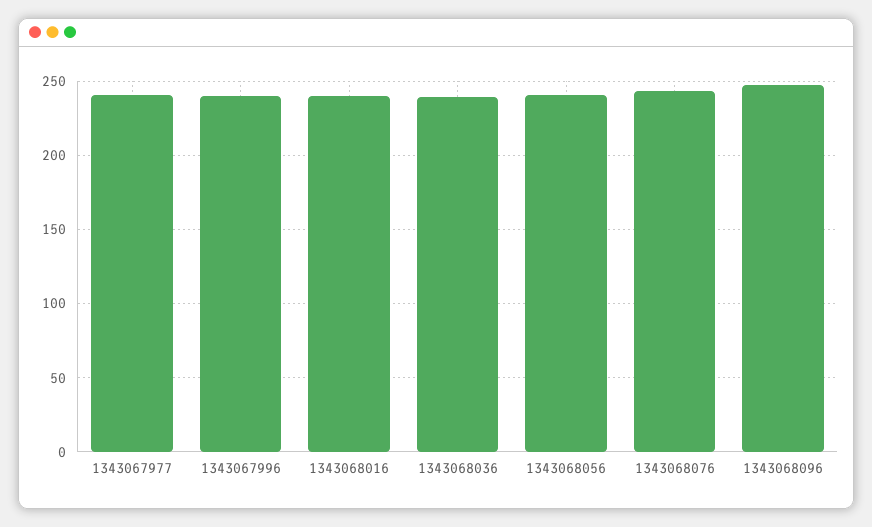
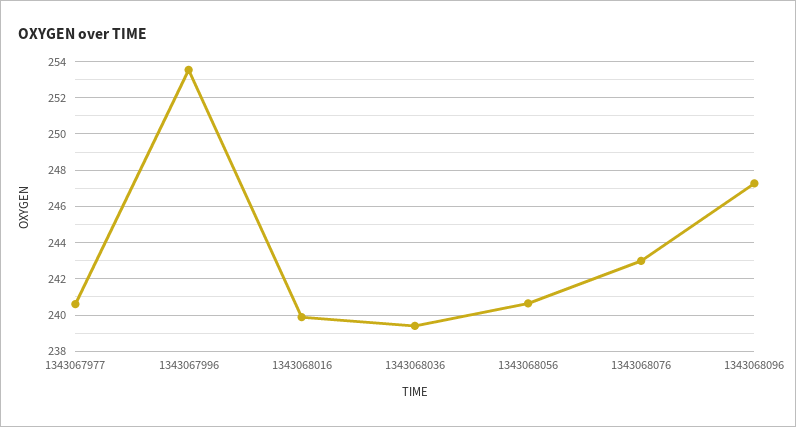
1343067996: 240 -> 253.5

